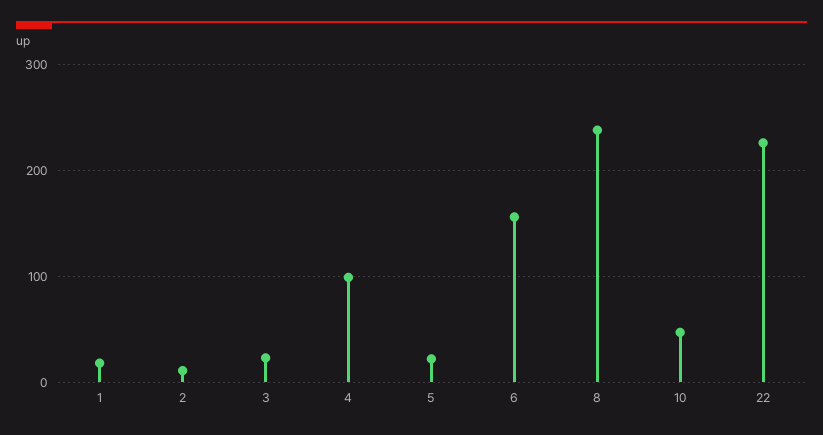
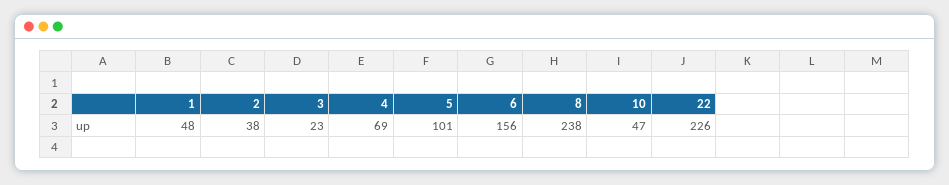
1: 20 -> 48
2: 10 -> 38
4: 100 -> 69
5: 20 -> 101

